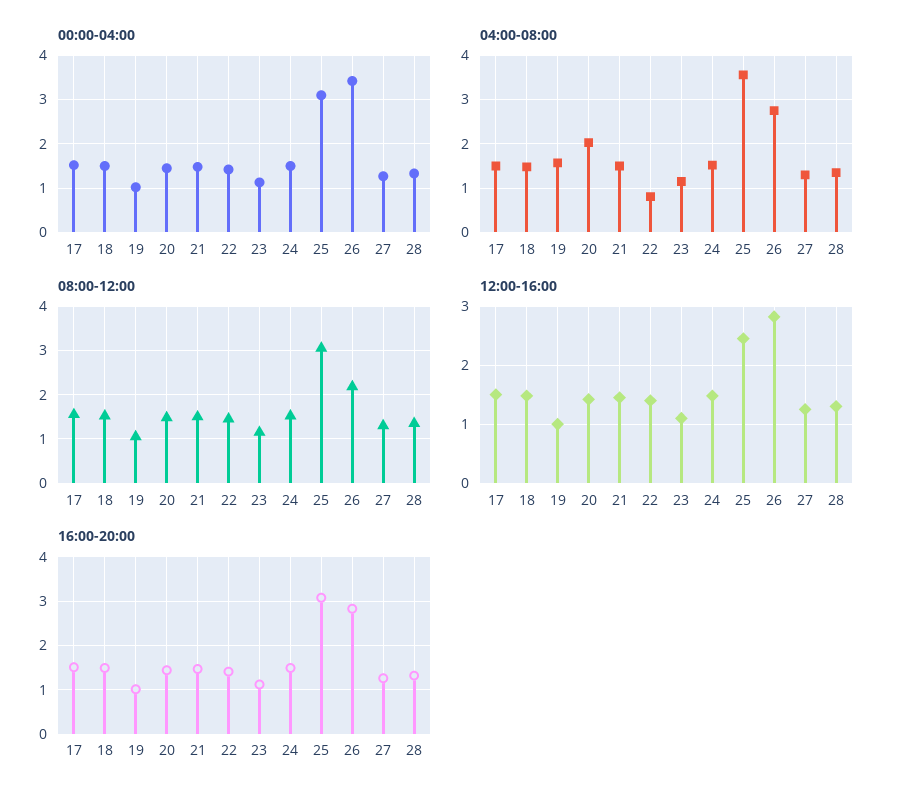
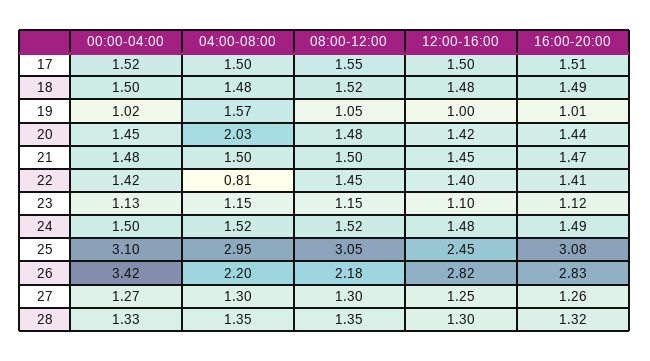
04:00-08:00, 25: 3.6 -> 2.95
04:00-08:00, 26: 2.8 -> 2.2

